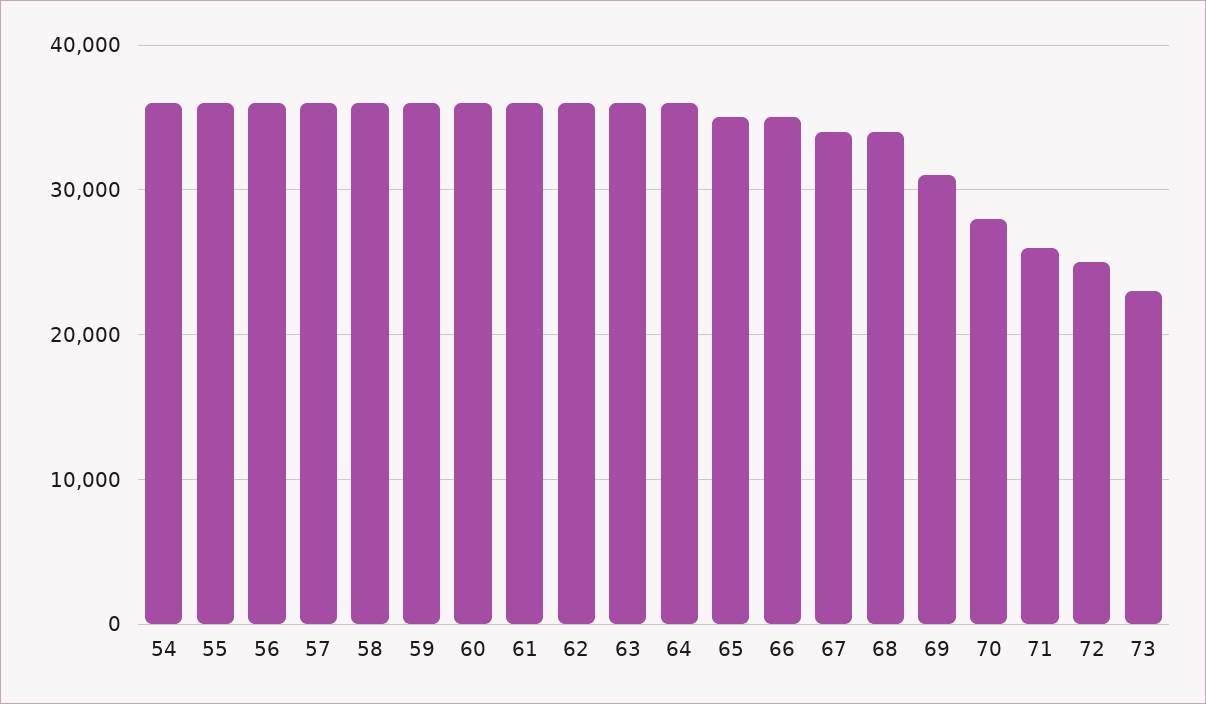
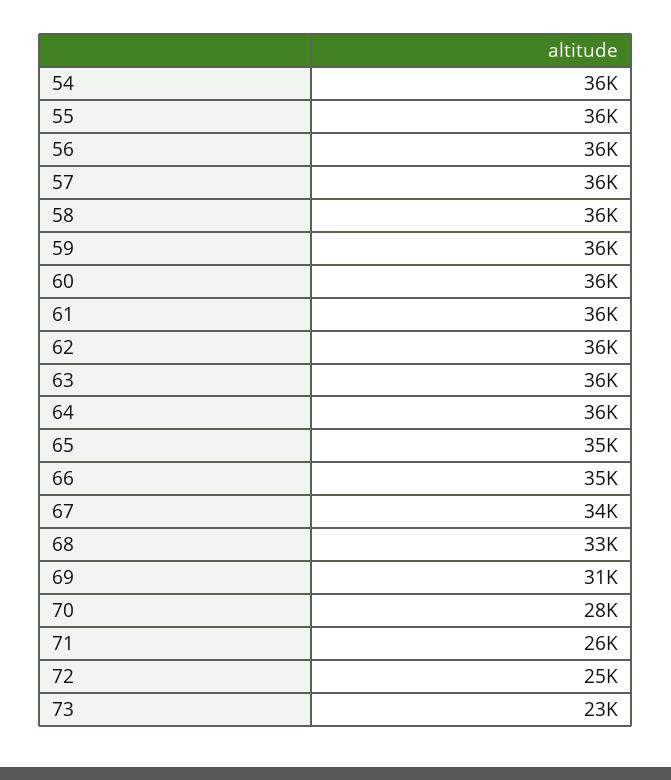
68: 34000 -> 33000

